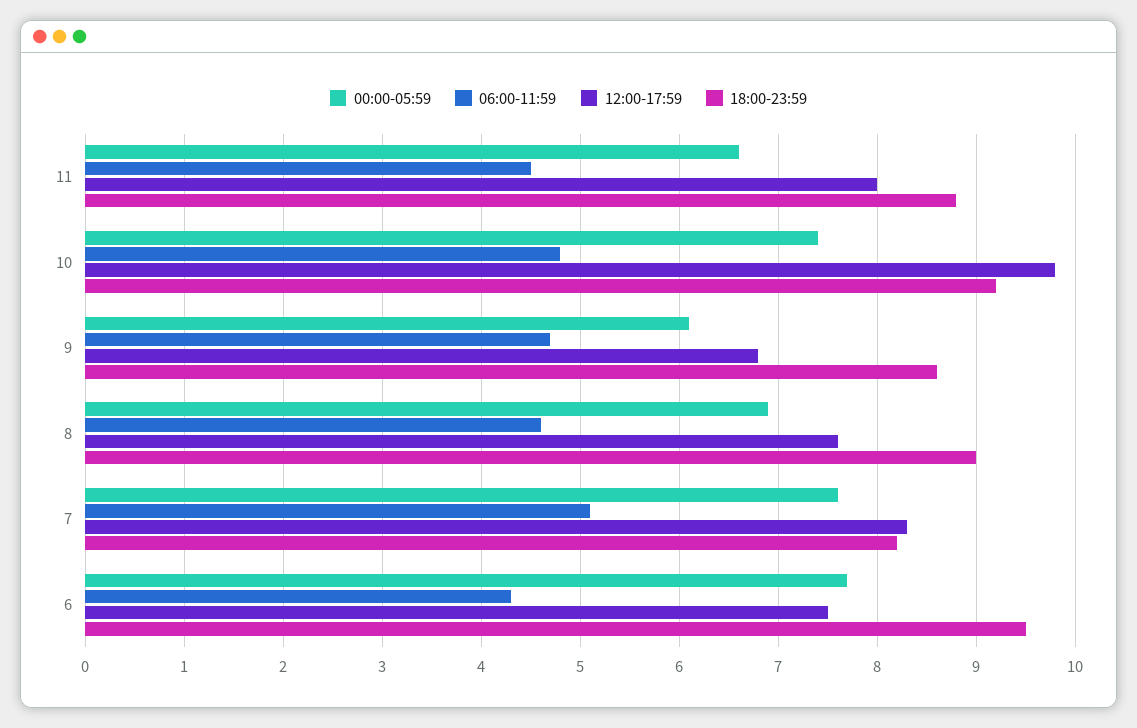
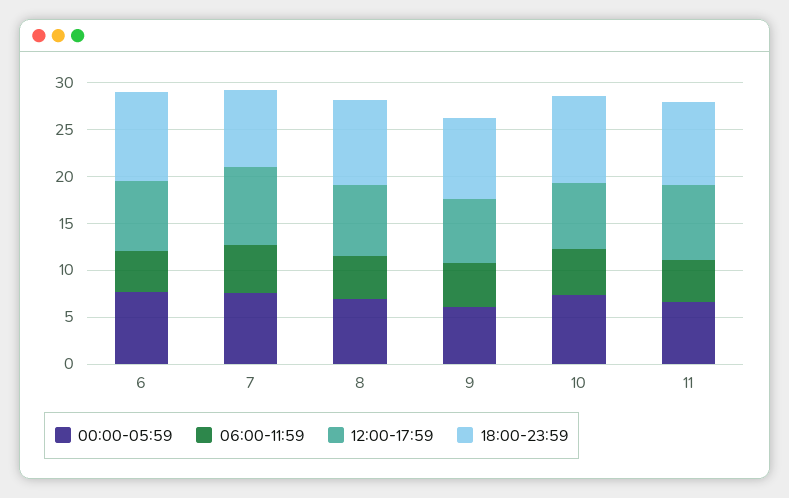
12:00-17:59, 10: 9.8 -> 7

